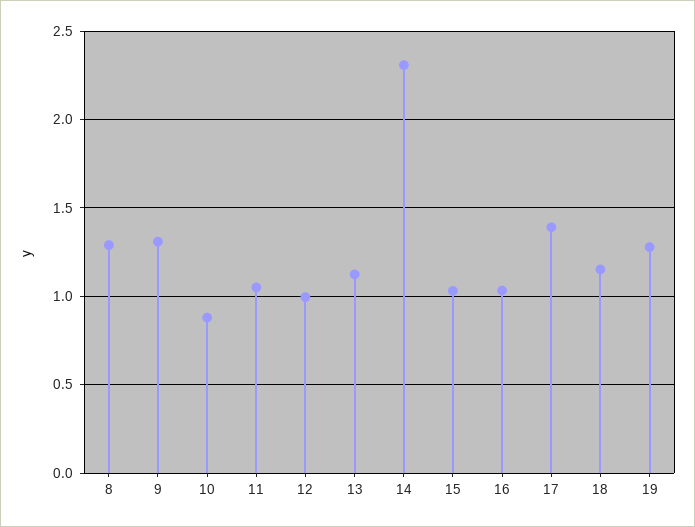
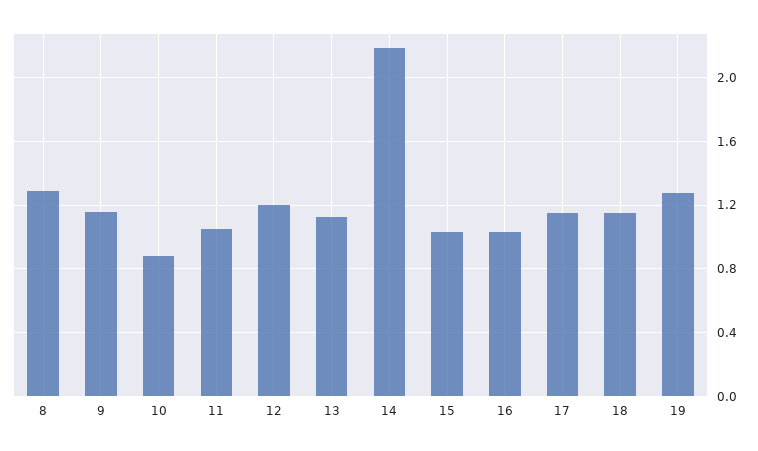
9: 1.3 -> 1.15
12: 1 -> 1.2
14: 2.3 -> 2.2
17: 1.4 -> 1.15

